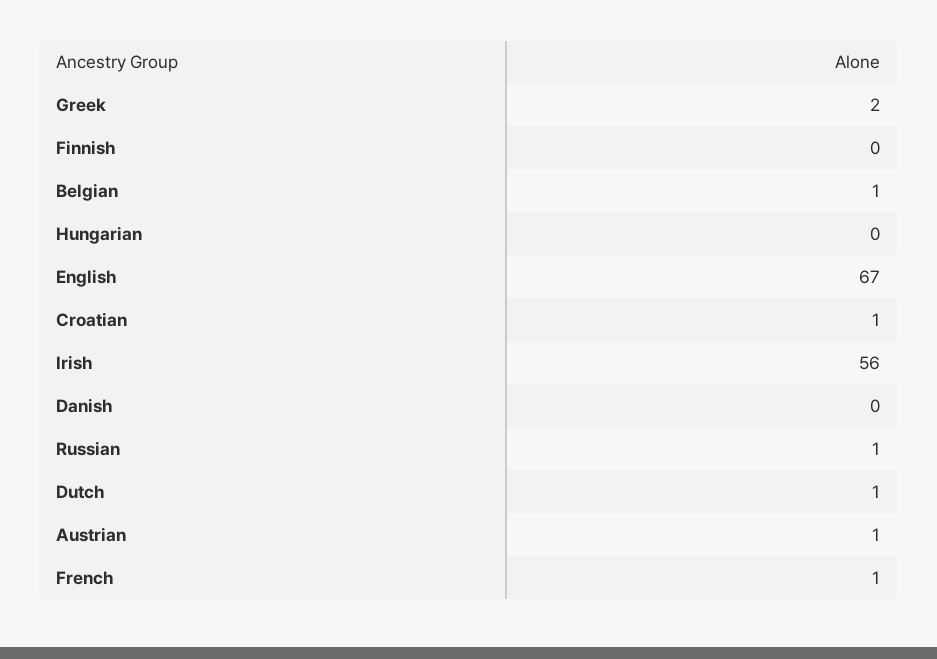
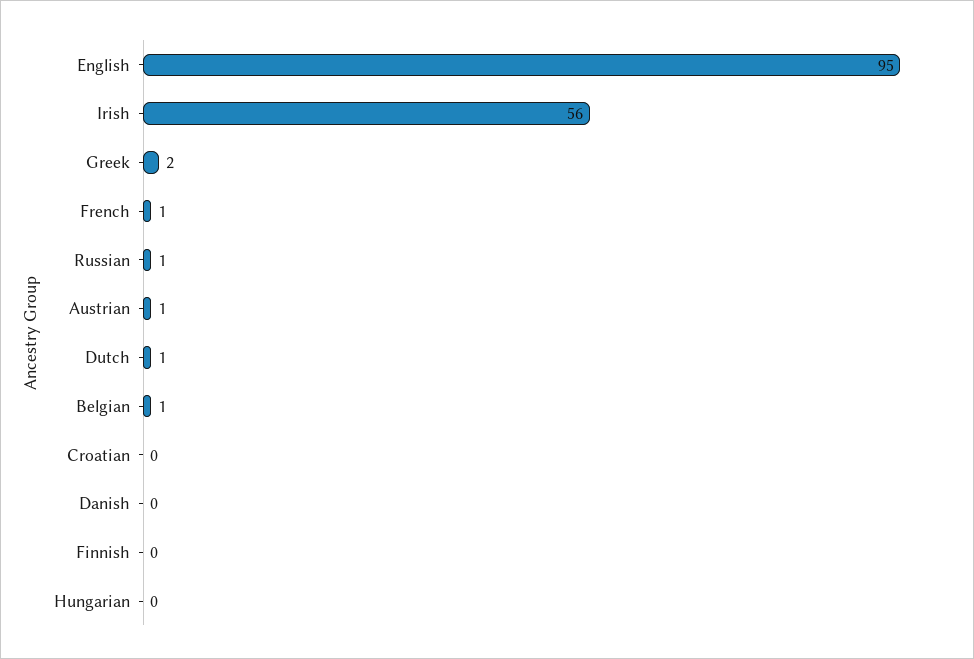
English: 67 -> 95
Croatian: 1 -> 0

